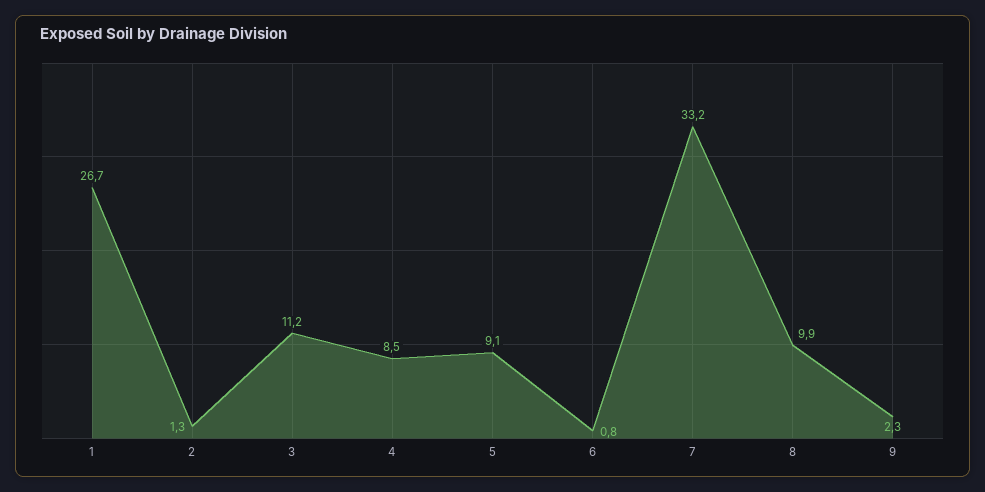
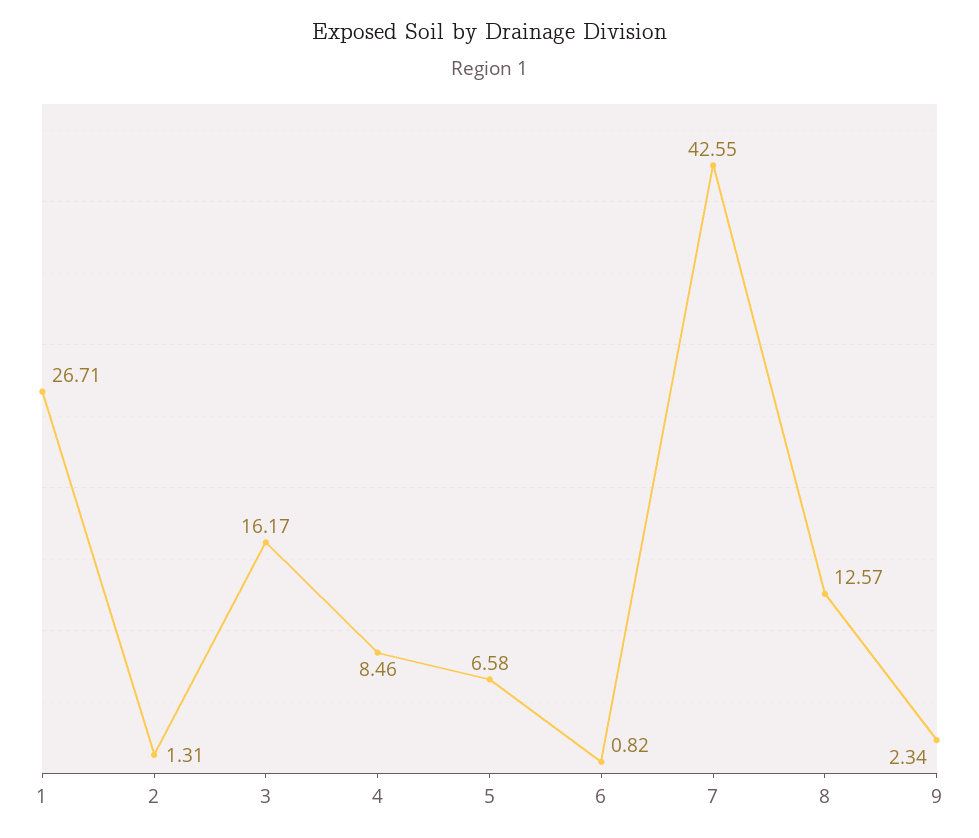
3: 11.2 -> 16.17
5: 9.1 -> 6.58
7: 33.2 -> 42.55
8: 9.9 -> 12.57

